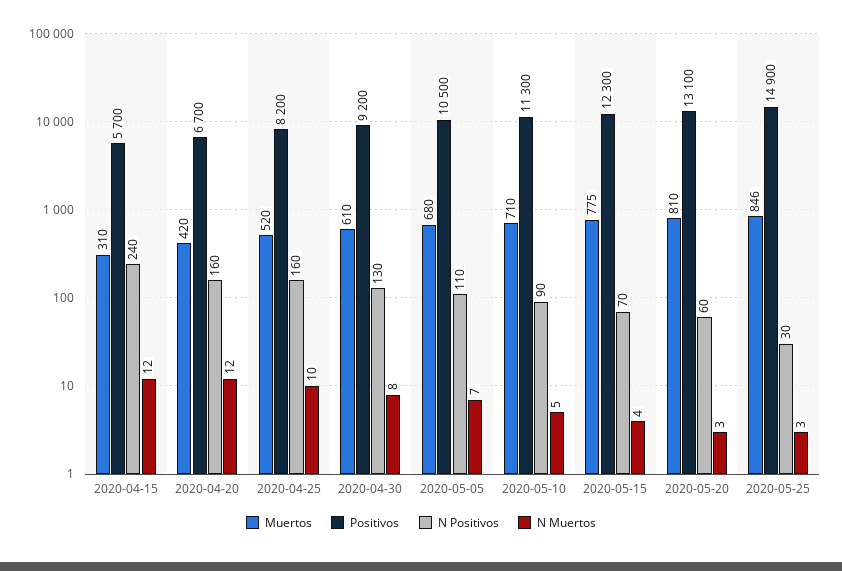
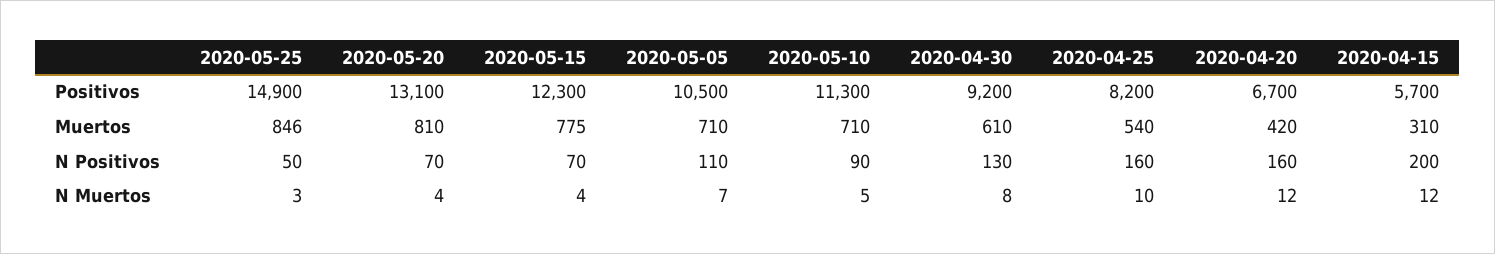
N Positivos, 2020-04-15: 240 -> 200
Muertos, 2020-04-25: 520 -> 540
Muertos, 2020-05-05: 680 -> 710
N Positivos, 2020-05-20: 60 -> 70
N Muertos, 2020-05-20: 3 -> 4
N Positivos, 2020-05-25: 30 -> 50

